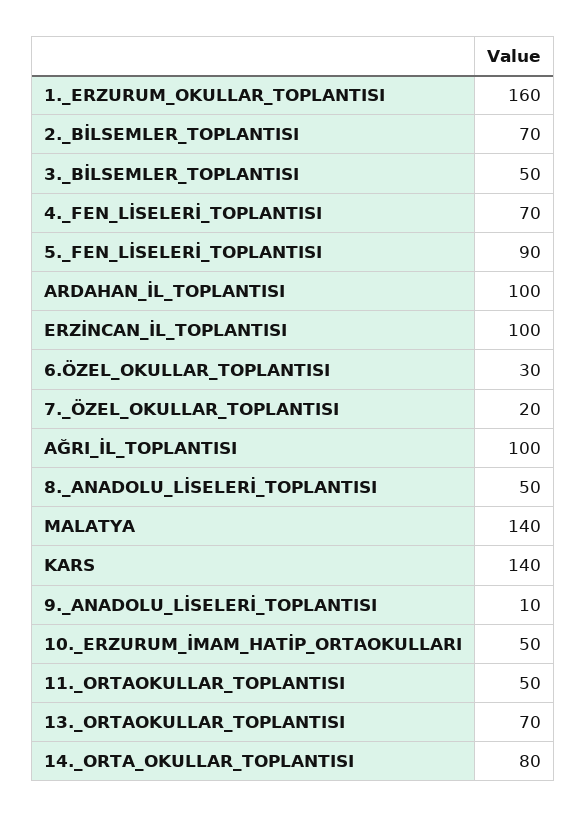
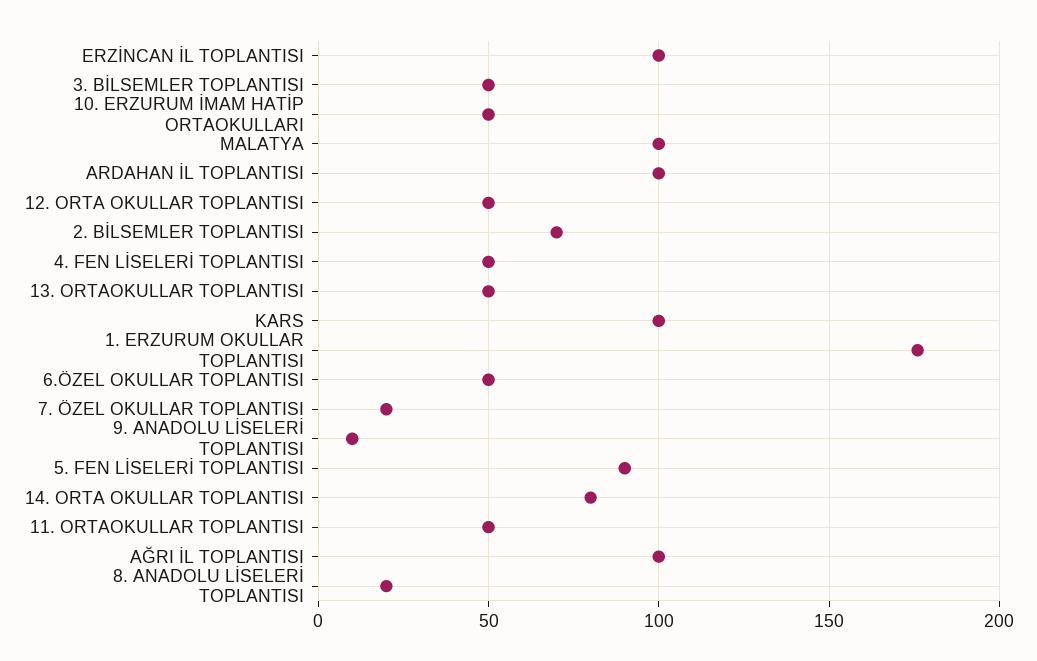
1._ERZURUM_OKULLAR_TOPLANTISI: 160 -> 175
4._FEN_LİSELERİ_TOPLANTISI: 70 -> 50
6.ÖZEL_OKULLAR_TOPLANTISI: 30 -> 50
8._ANADOLU_LİSELERİ_TOPLANTISI: 50 -> 20
MALATYA: 140 -> 100
KARS: 140 -> 100
13._ORTAOKULLAR_TOPLANTISI: 70 -> 50
12. ORTA OKULLAR TOPLANTISI: none -> 50

